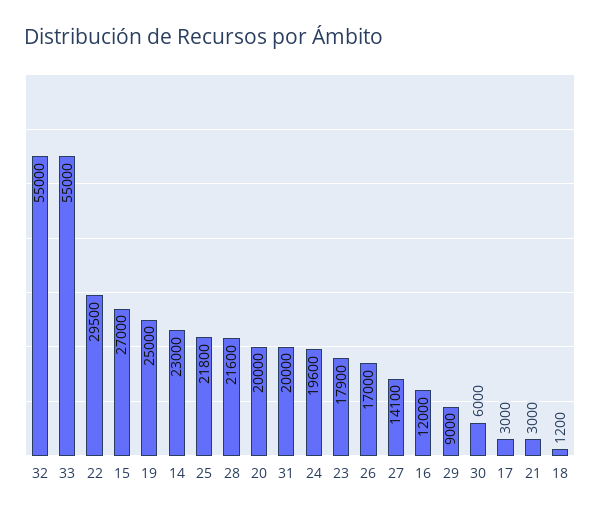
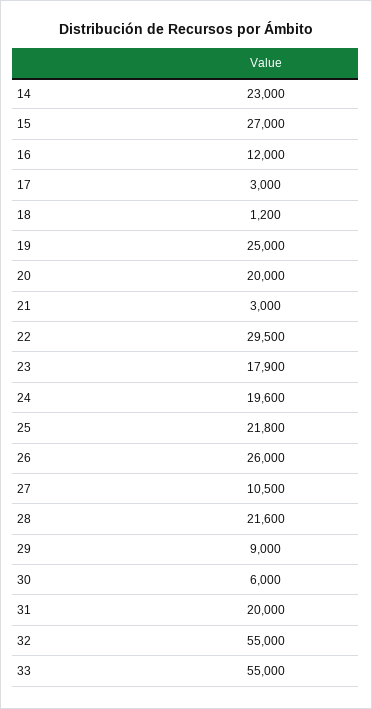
26: 17000 -> 26000
27: 14100 -> 10500

